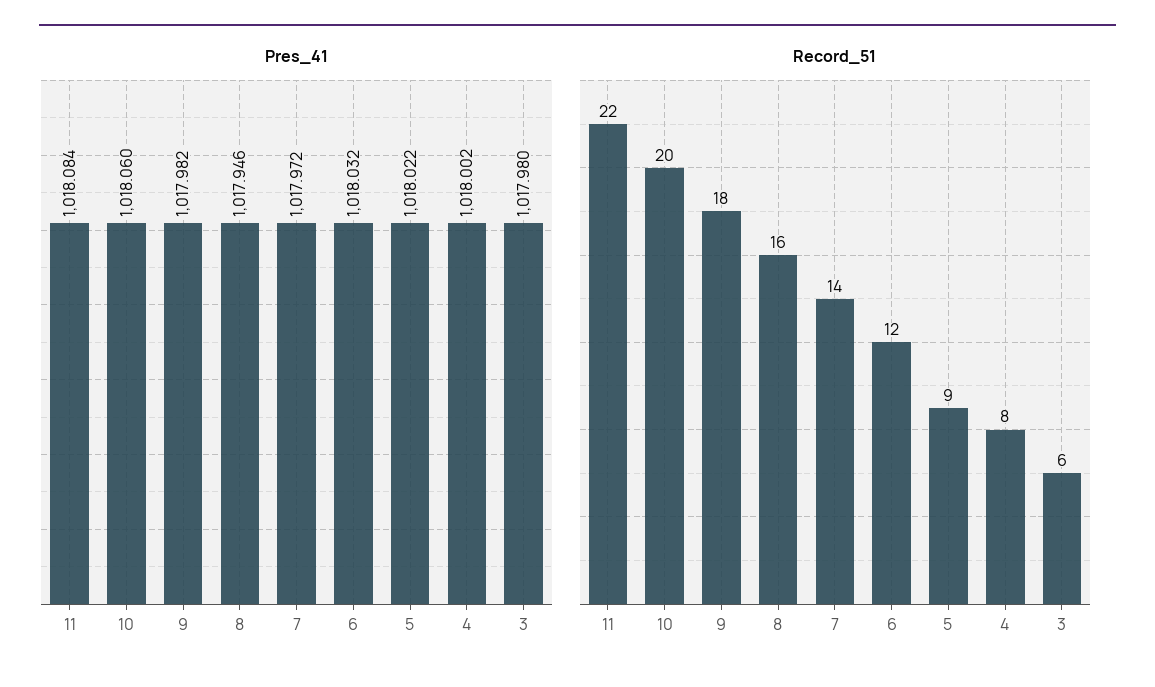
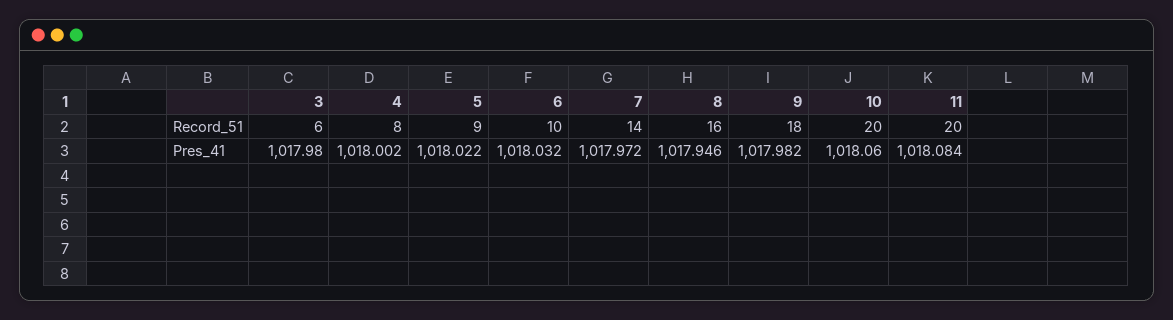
Record_51, 11: 22 -> 20
Record_51, 6: 12 -> 10

